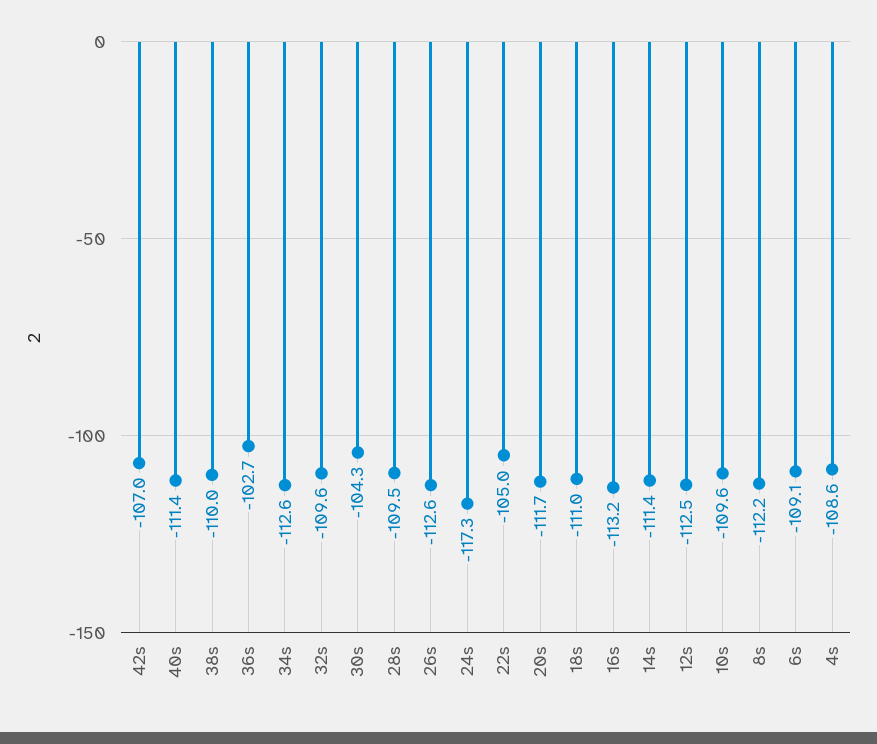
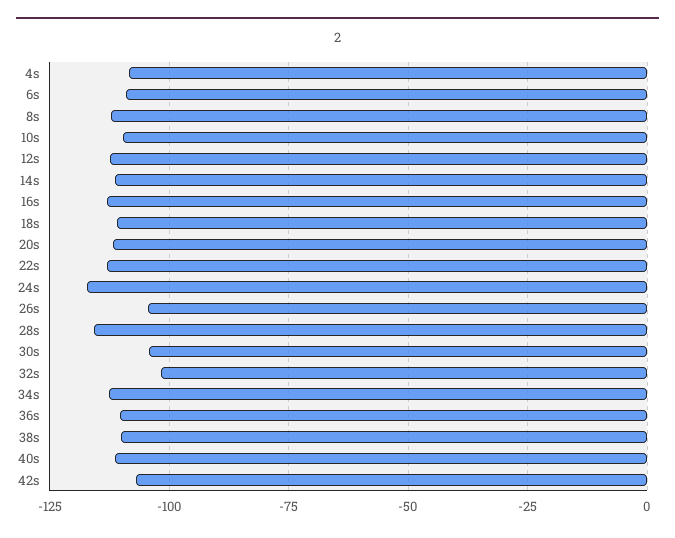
36s: -102.7 -> -110
32s: -109.6 -> -102.5
28s: -109.5 -> -115
26s: -112.6 -> -105
22s: -105 -> -112.5

